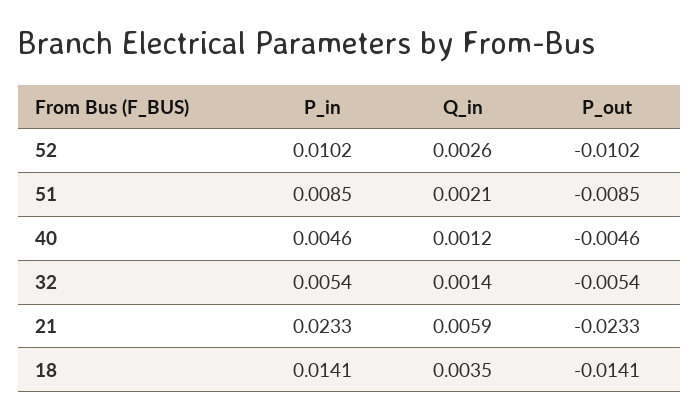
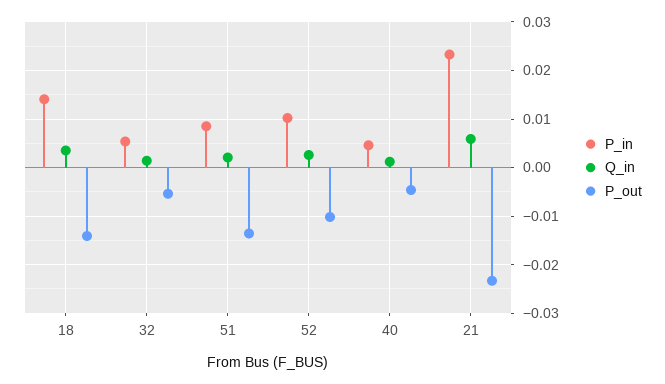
P_out, 51: -0.0085 -> -0.014

